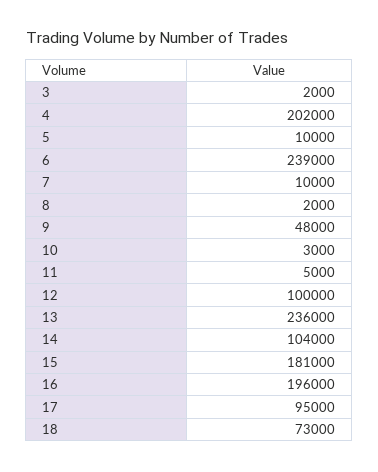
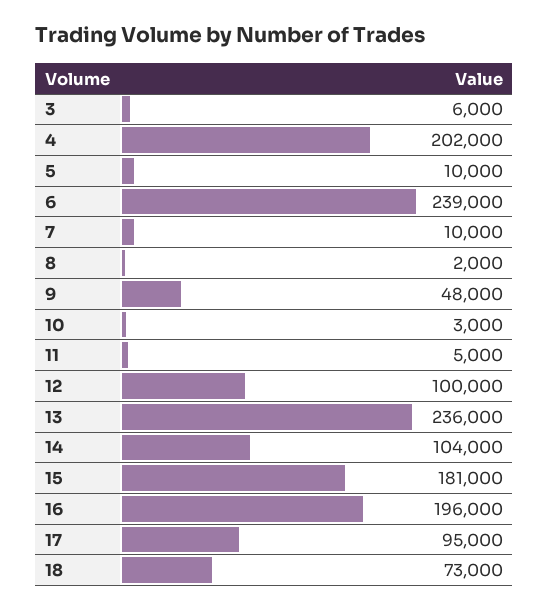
3: 2000 -> 6000

